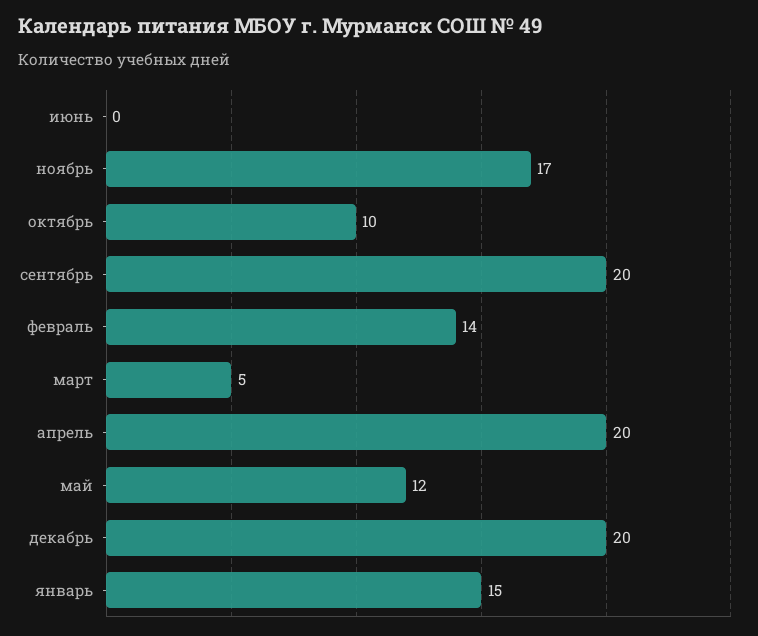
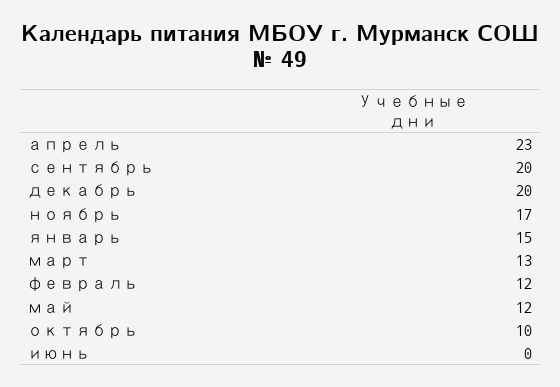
февраль: 14 -> 12
март: 5 -> 13
апрель: 20 -> 23

